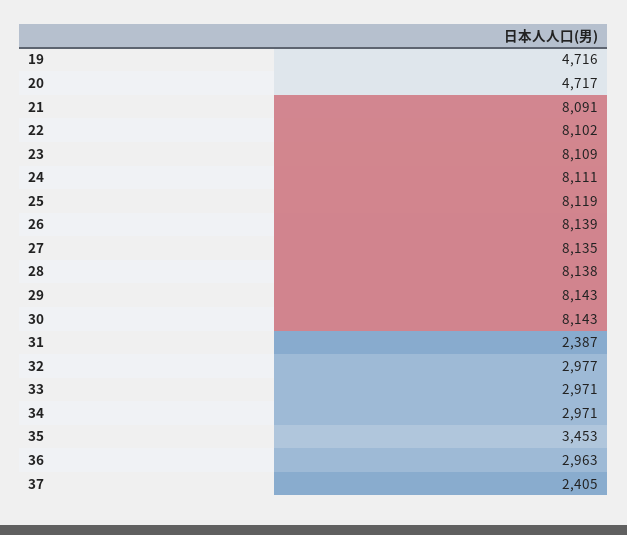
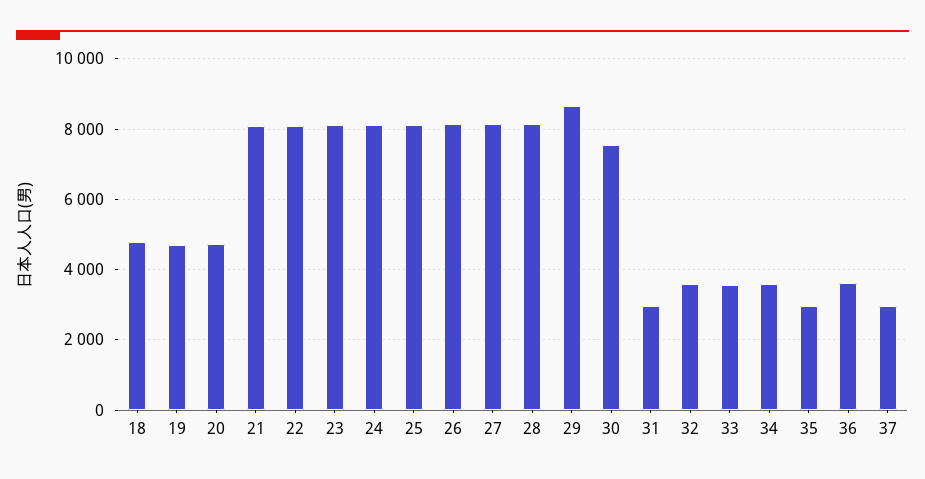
29: 8143 -> 8600
30: 8143 -> 7600
31: 2387 -> 3000
32: 2977 -> 3600
33: 2971 -> 3600
34: 2971 -> 3600
35: 3453 -> 3000
36: 2963 -> 3600
37: 2405 -> 3000
18: none -> 4800

